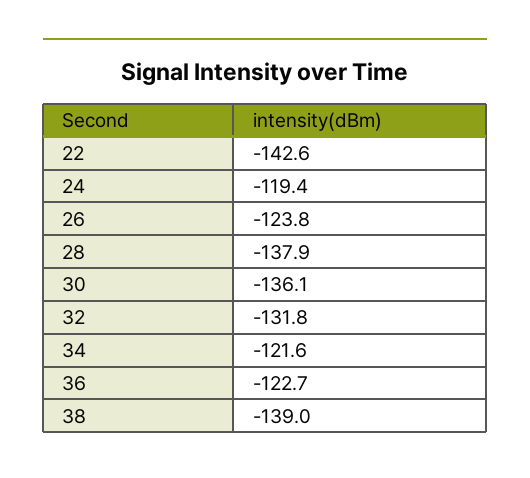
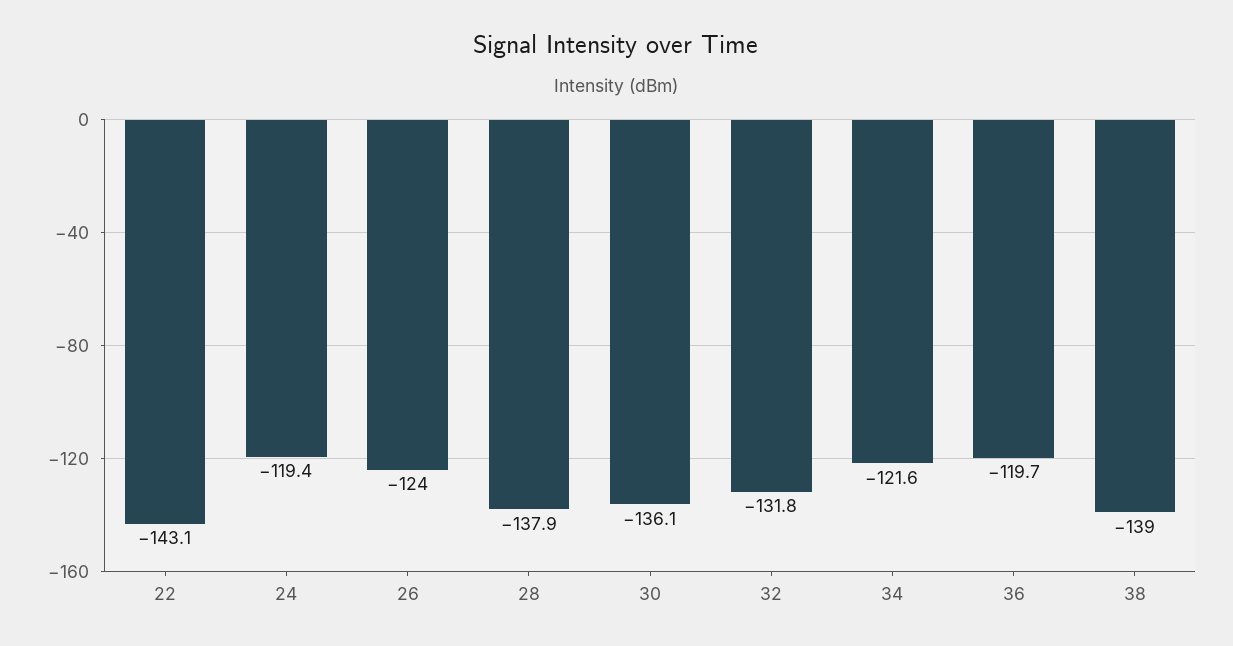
22: -142.6 -> -143.1
26: -123.8 -> -124
36: -122.7 -> -119.7

